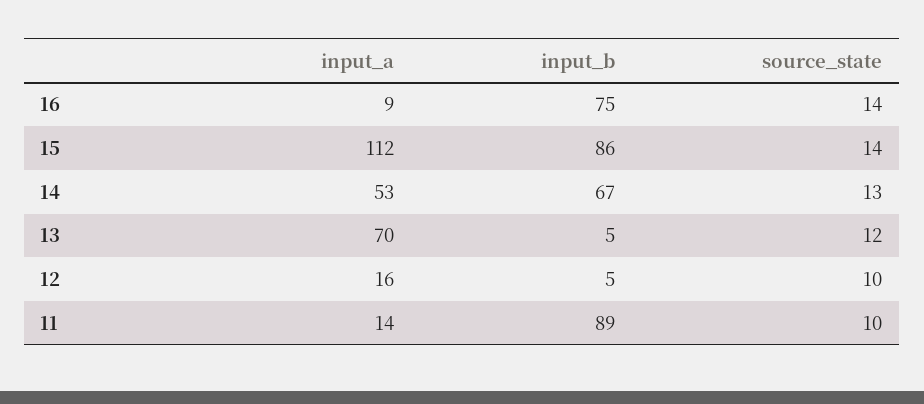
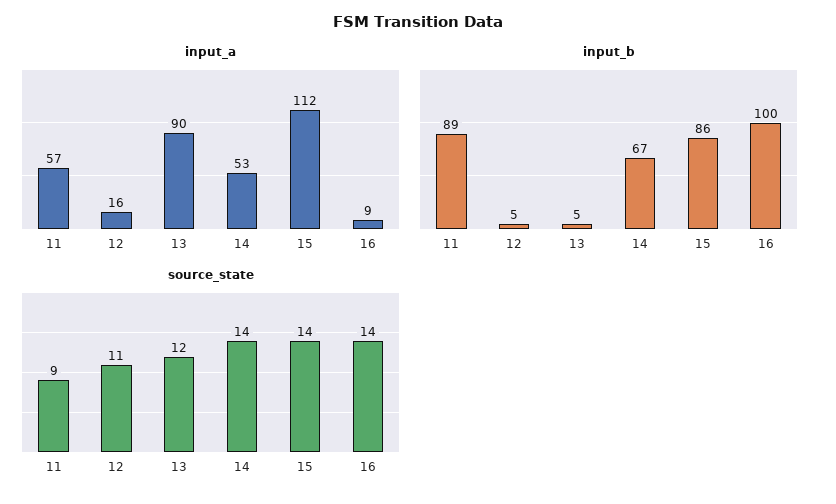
input_b, 16: 75 -> 100
source_state, 14: 13 -> 14
input_a, 13: 70 -> 90
source_state, 12: 10 -> 11
input_a, 11: 14 -> 57
source_state, 11: 10 -> 9

